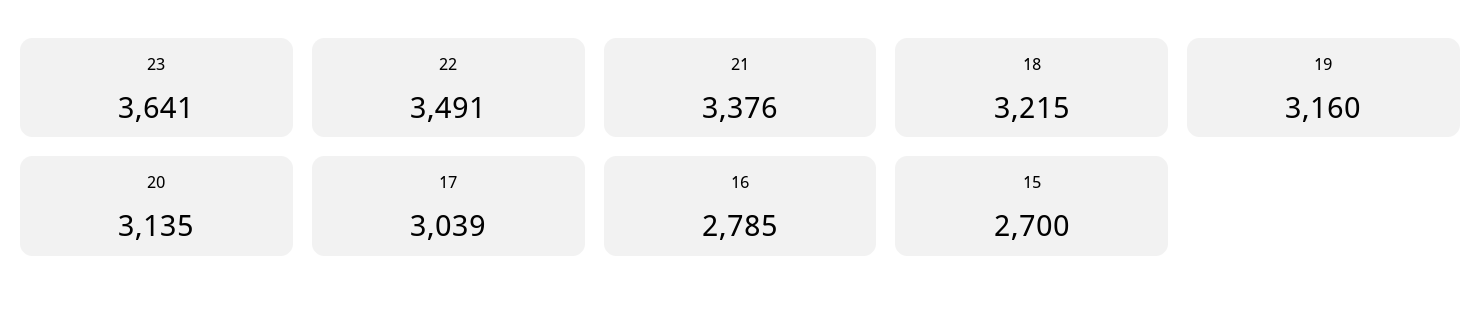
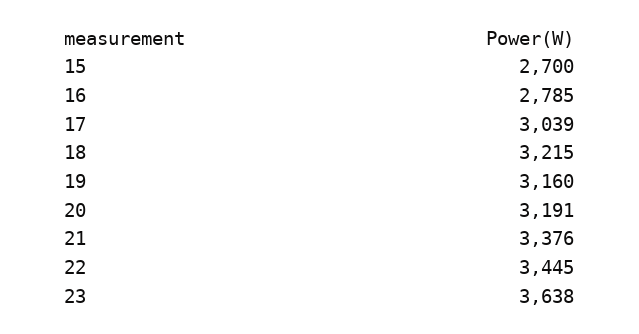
23: 3641 -> 3638
22: 3491 -> 3445
20: 3135 -> 3191

